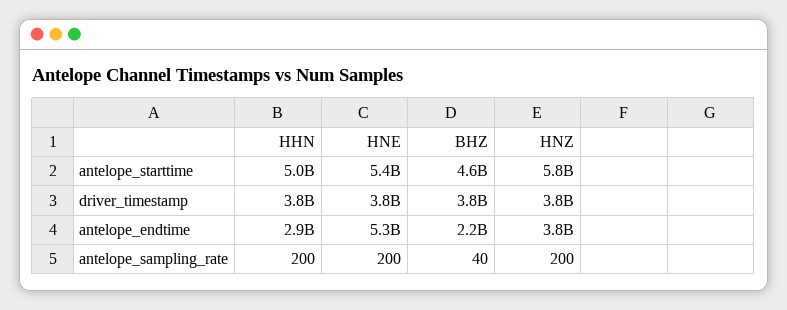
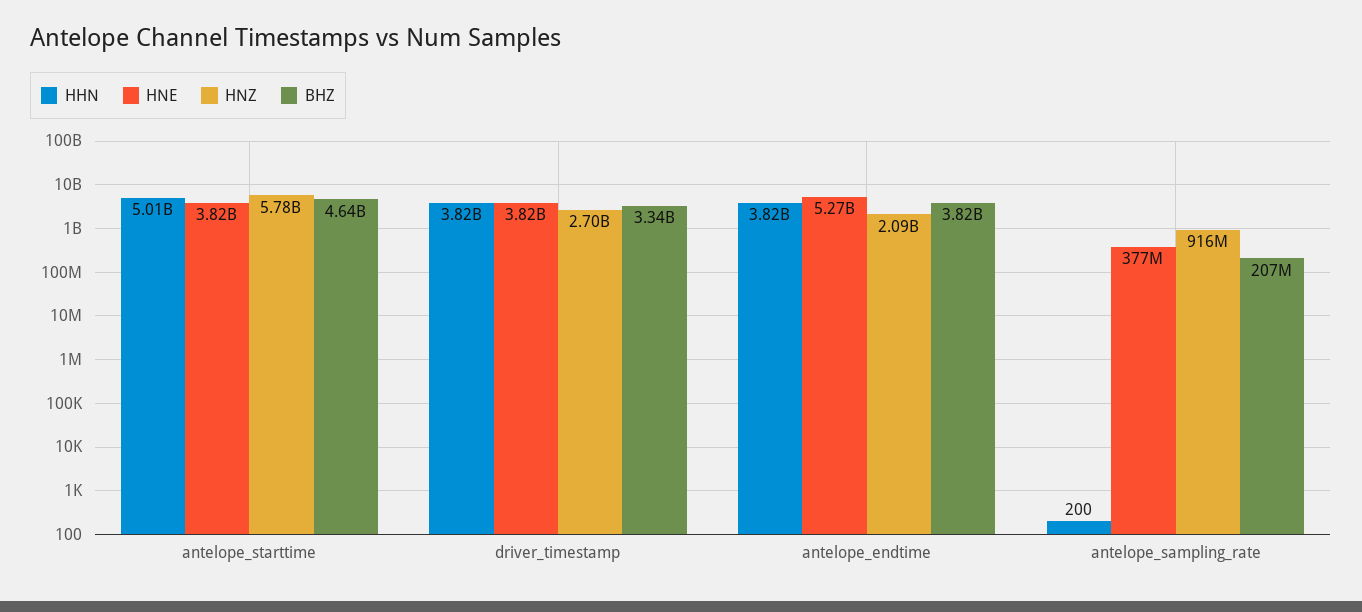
HNE, antelope_starttime: 5400000000 -> 3820000000
BHZ, driver_timestamp: 3800000000 -> 3340000000
HNZ, driver_timestamp: 3800000000 -> 2700000000
HHN, antelope_endtime: 2900000000 -> 3820000000
BHZ, antelope_endtime: 2200000000 -> 3820000000
HNZ, antelope_endtime: 3800000000 -> 2090000000
HNE, antelope_sampling_rate: 200 -> 377000000
BHZ, antelope_sampling_rate: 40 -> 207000000
HNZ, antelope_sampling_rate: 200 -> 916000000

